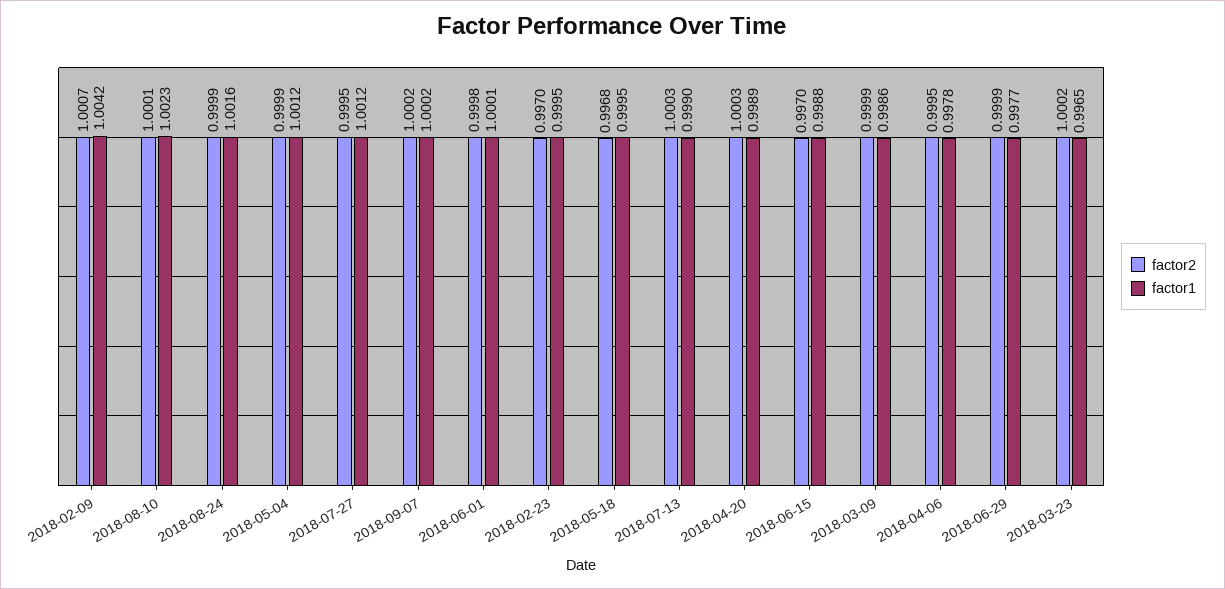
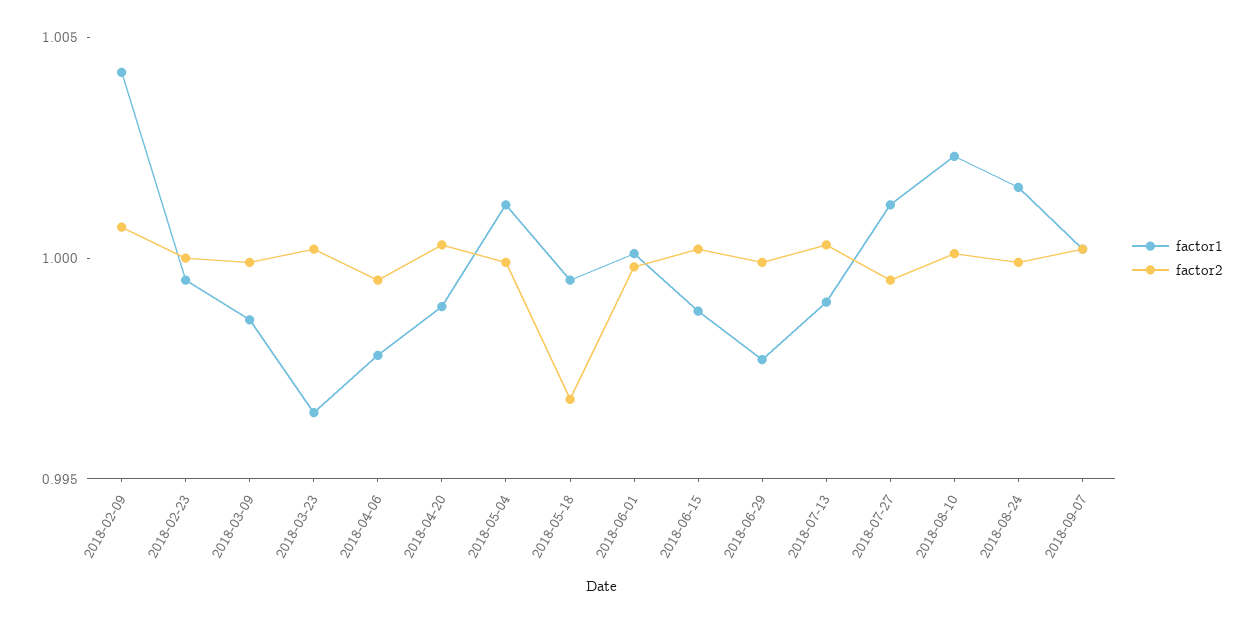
factor2, 2018-02-23: 0.997 -> 1
factor2, 2018-06-15: 0.997 -> 1

